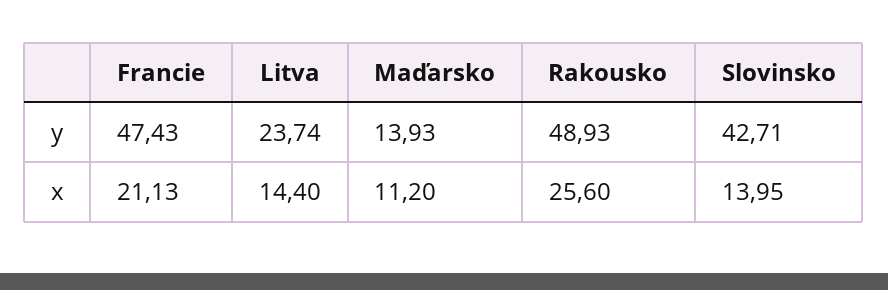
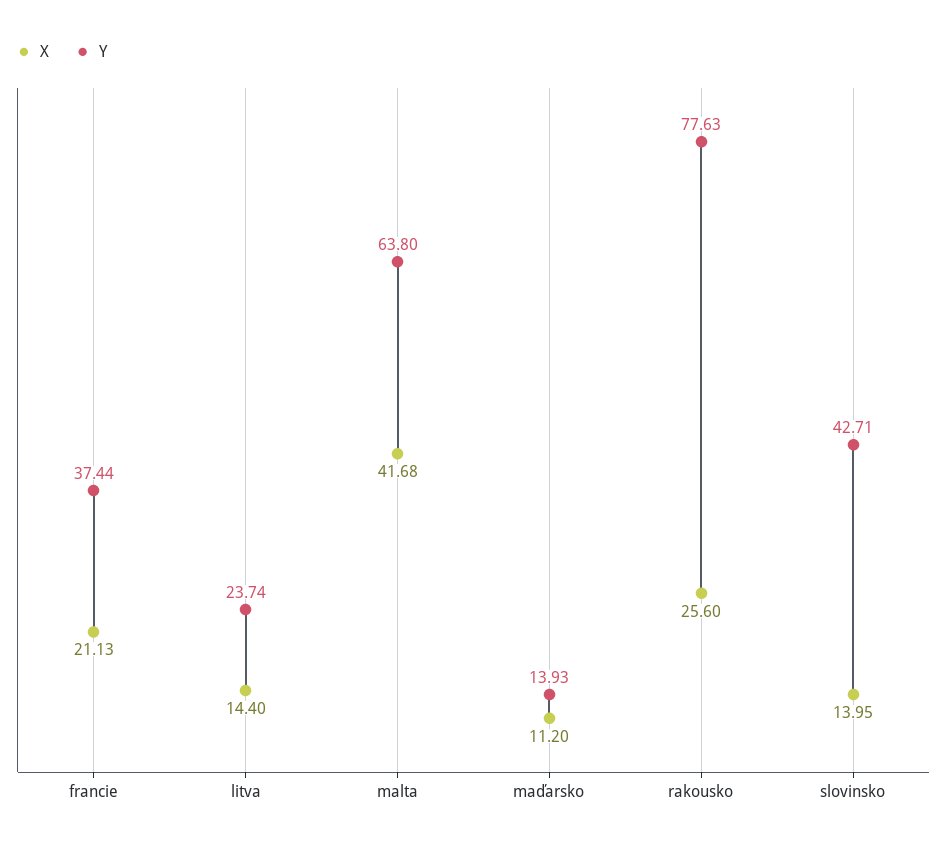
y, Francie: 47.43 -> 37.44
y, Rakousko: 48.93 -> 77.63
x, malta: none -> 41.68
y, malta: none -> 63.8

